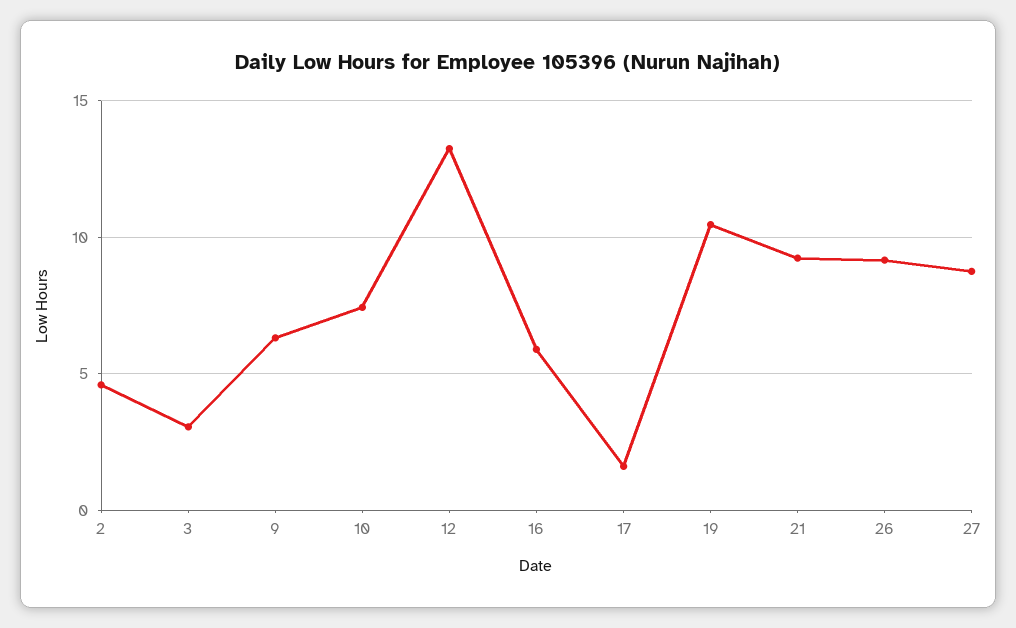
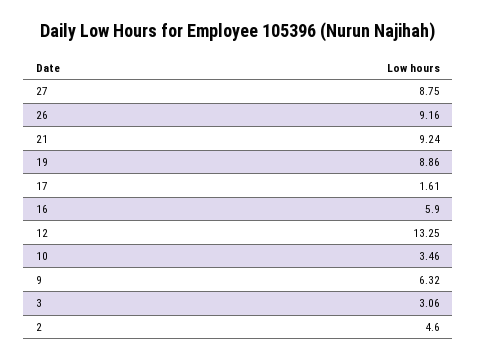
10: 7.5 -> 3.46
19: 10.5 -> 8.86

